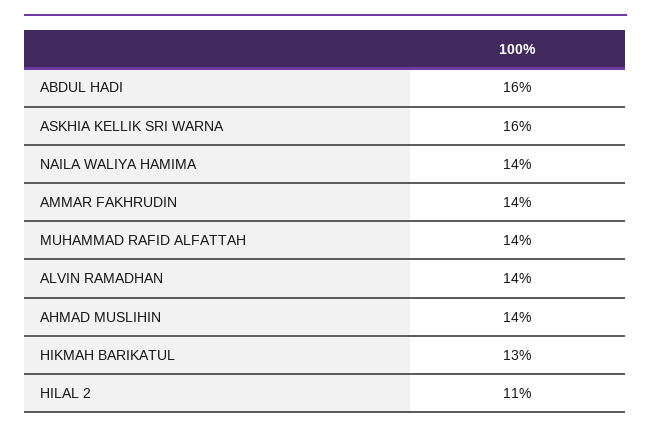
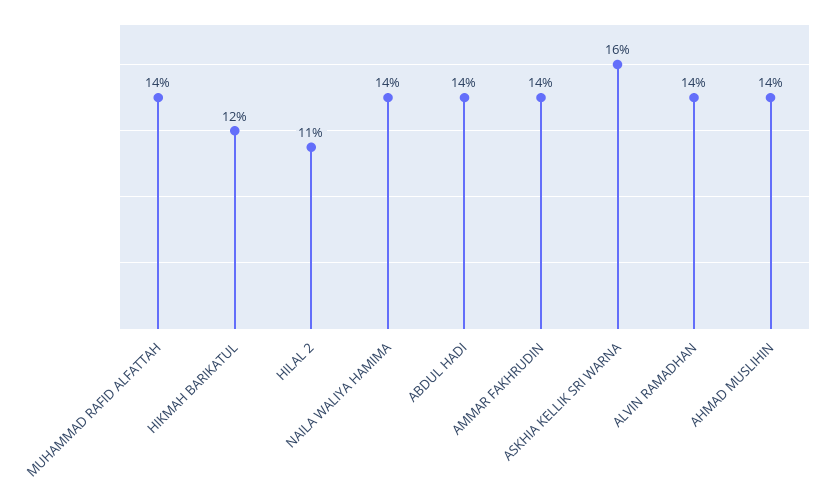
ABDUL HADI: 16 -> 14
HIKMAH BARIKATUL: 13 -> 12

